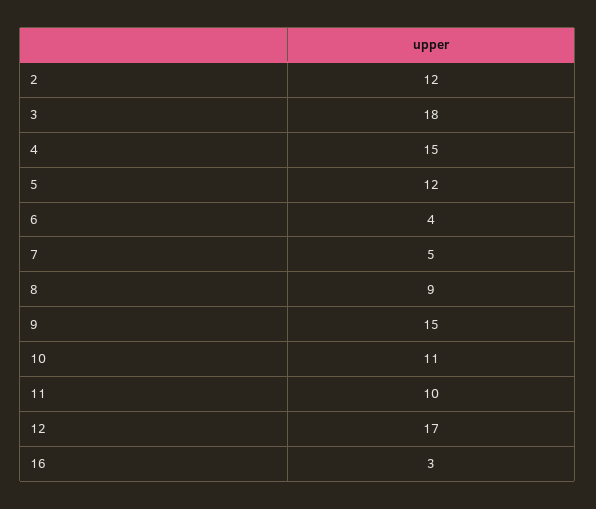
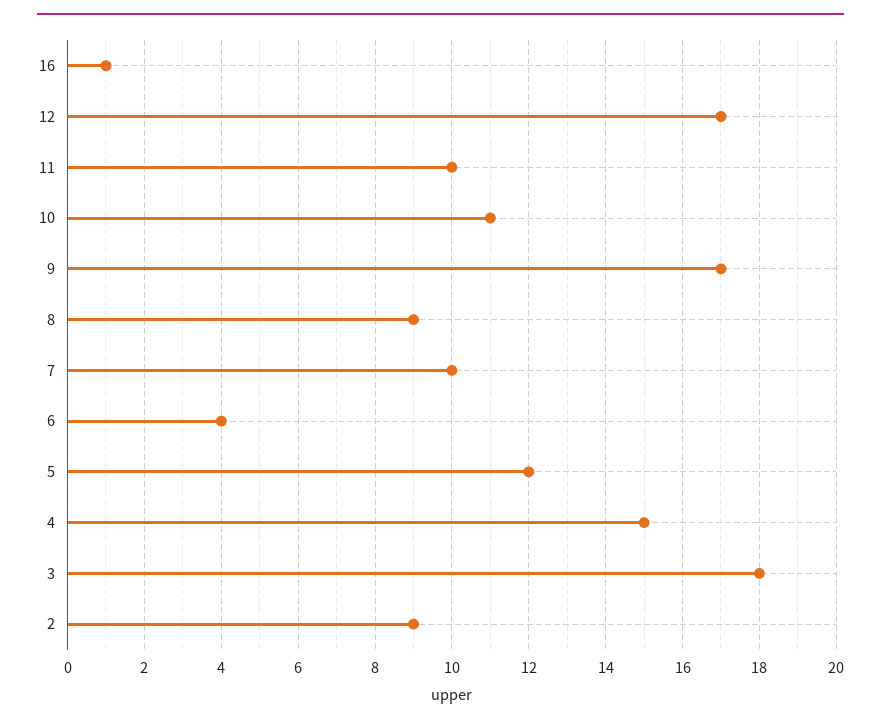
2: 12 -> 9
7: 5 -> 10
9: 15 -> 17
16: 3 -> 1

